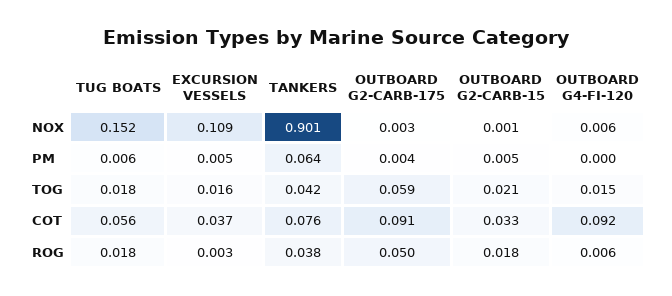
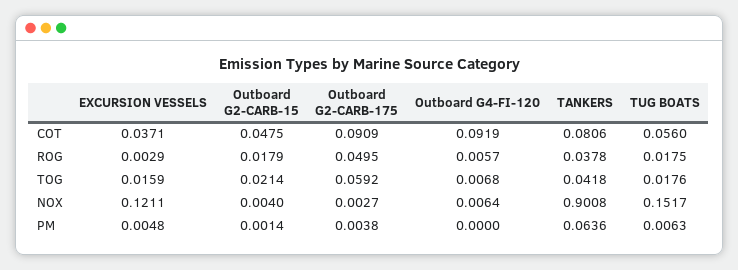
EXCURSION VESSELS, NOX: 0.109 -> 0.1211
OUTBOARD G2-CARB-15, NOX: 0.001 -> 0.004
OUTBOARD G2-CARB-15, PM: 0.005 -> 0.0014
OUTBOARD G4-FI-120, TOG: 0.015 -> 0.0068
TANKERS, COT: 0.076 -> 0.0806
OUTBOARD G2-CARB-15, COT: 0.033 -> 0.0475

